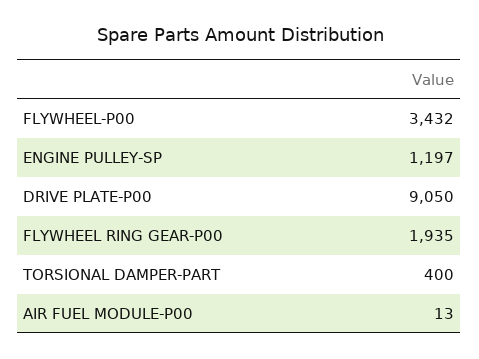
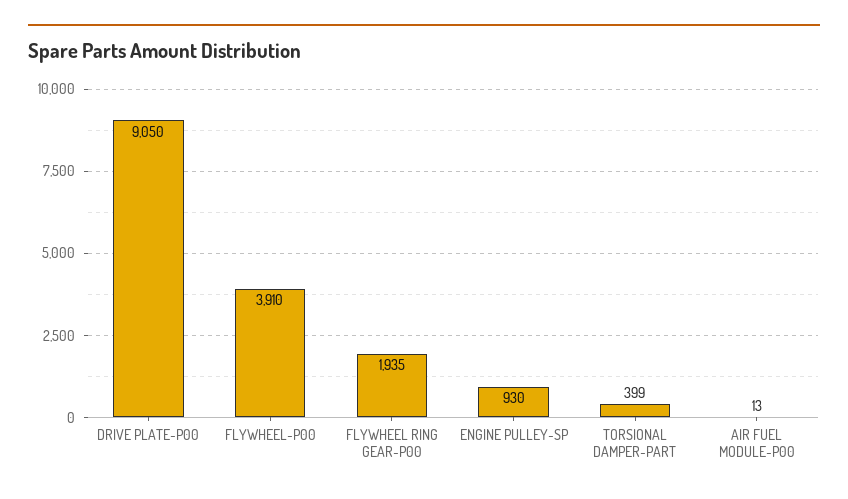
FLYWHEEL-P00: 3432 -> 3910
ENGINE PULLEY-SP: 1197 -> 930
TORSIONAL DAMPER-PART: 400 -> 399

